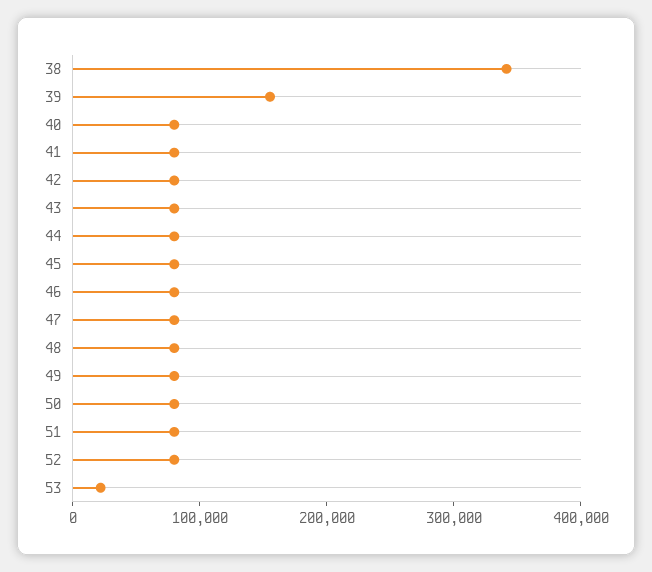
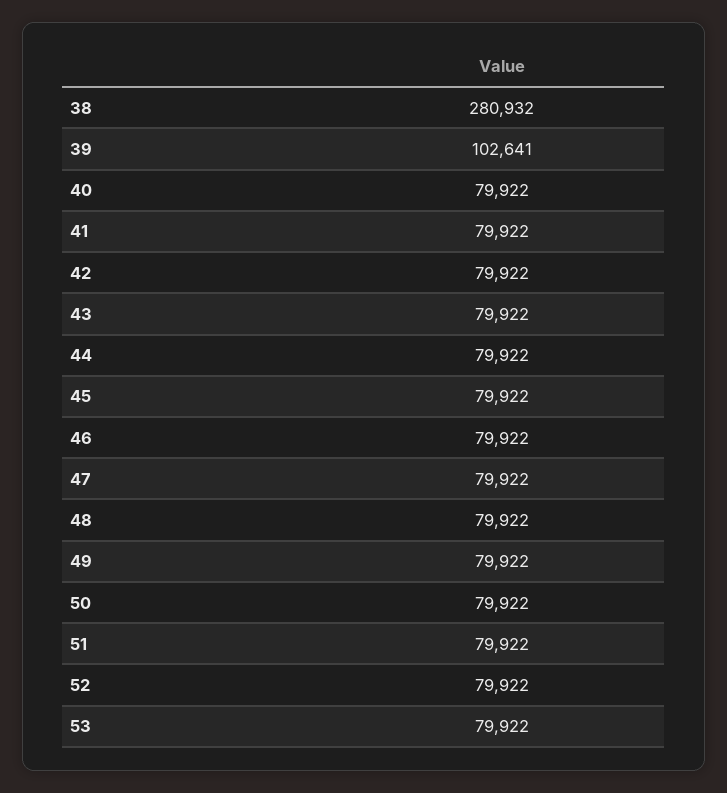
38: 340000 -> 280932
39: 160000 -> 102641
53: 20000 -> 79922

